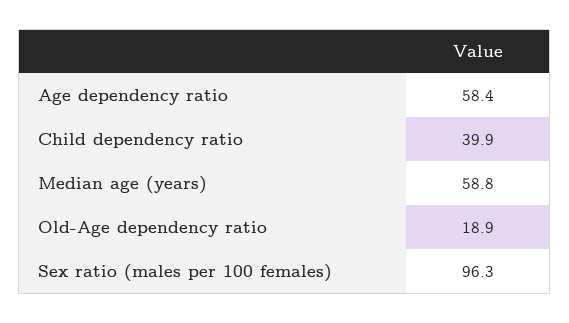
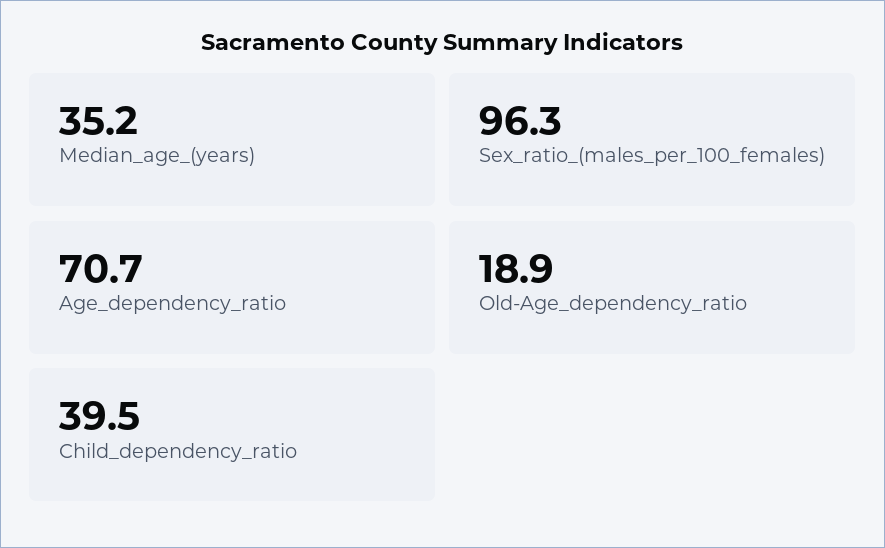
Age dependency ratio: 58.4 -> 70.7
Child dependency ratio: 39.9 -> 39.5
Median age (years): 58.8 -> 35.2

